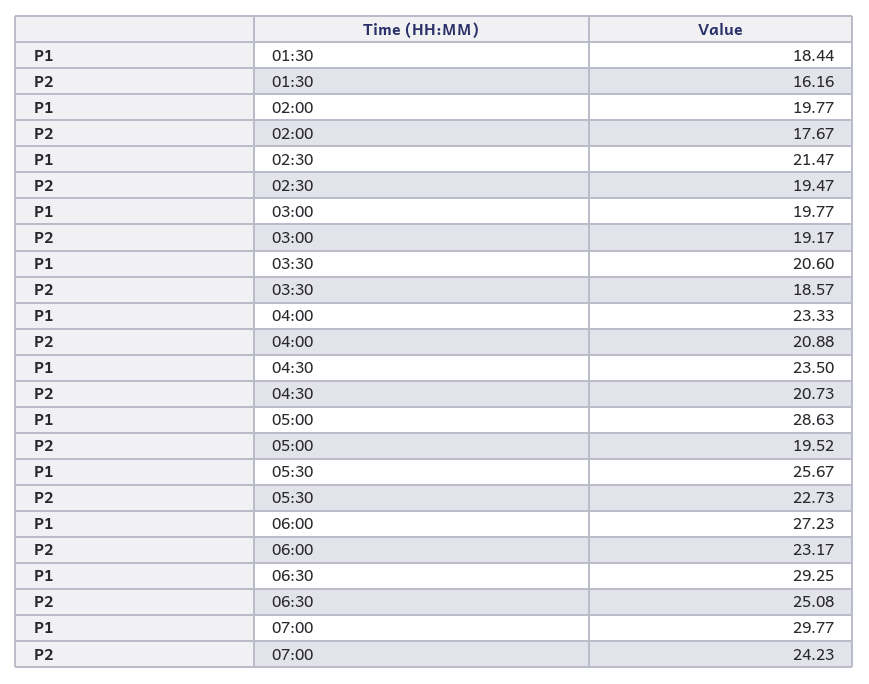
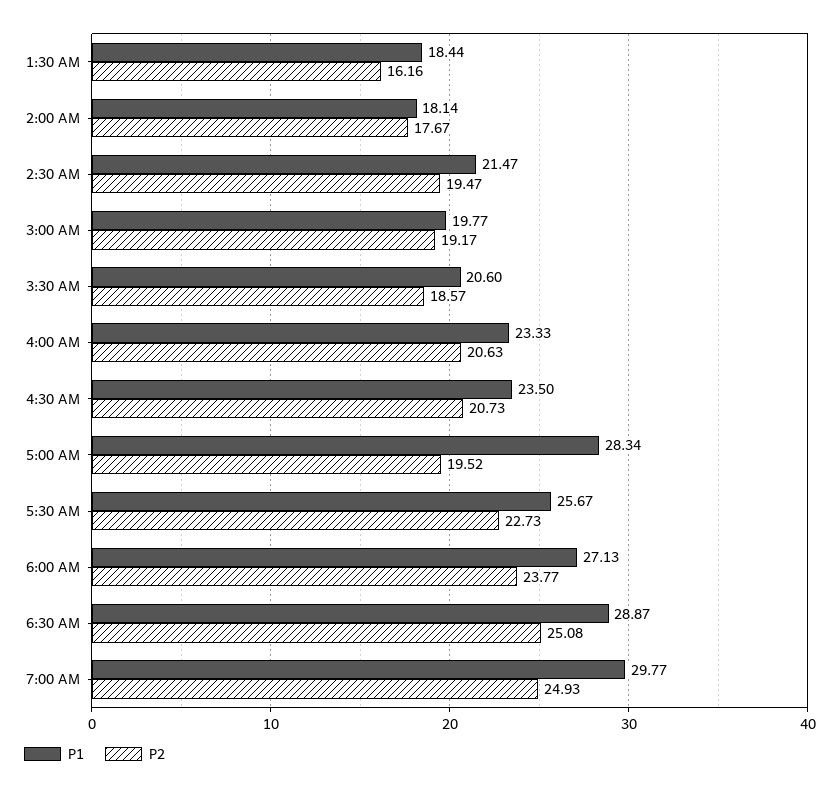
P1, 02:00: 19.77 -> 18.14
P2, 04:00: 20.88 -> 20.63
P1, 05:00: 28.63 -> 28.34
P1, 06:00: 27.23 -> 27.13
P2, 06:00: 23.17 -> 23.77
P1, 06:30: 29.25 -> 28.87
P2, 07:00: 24.23 -> 24.93

